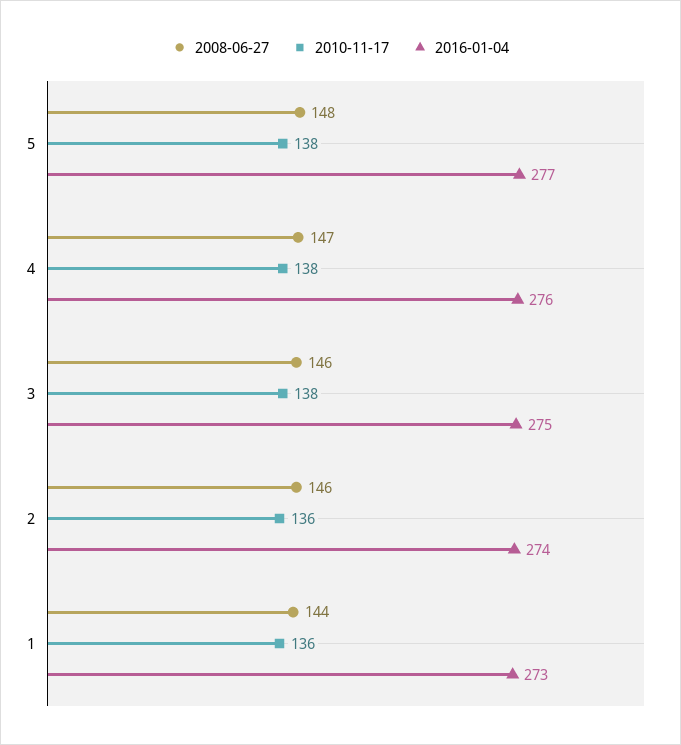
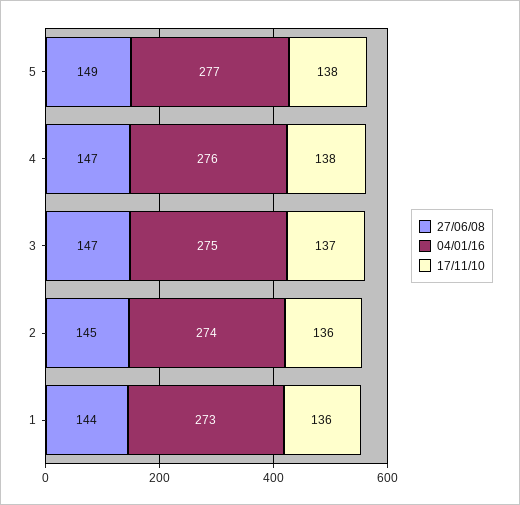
2008-06-27, 5: 148 -> 149
2008-06-27, 3: 146 -> 147
2010-11-17, 3: 138 -> 137
2008-06-27, 2: 146 -> 145

